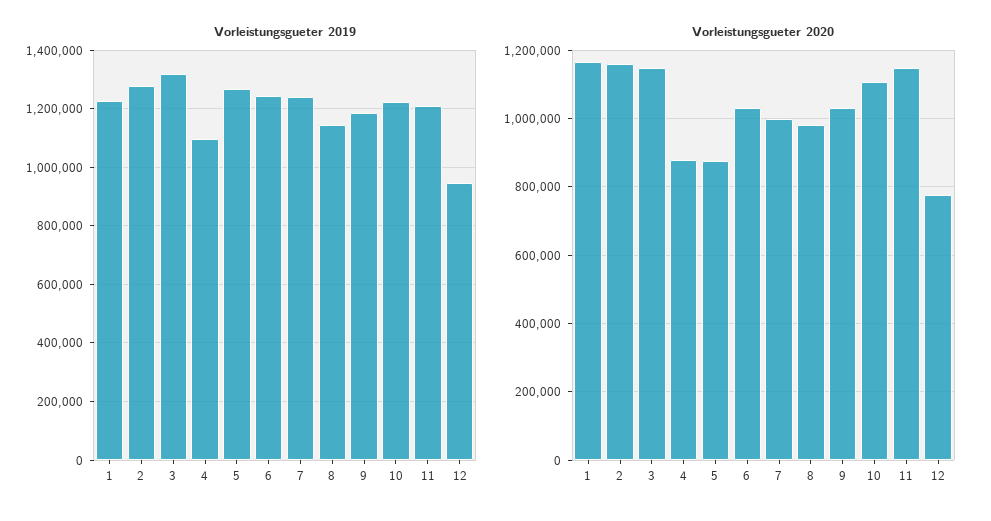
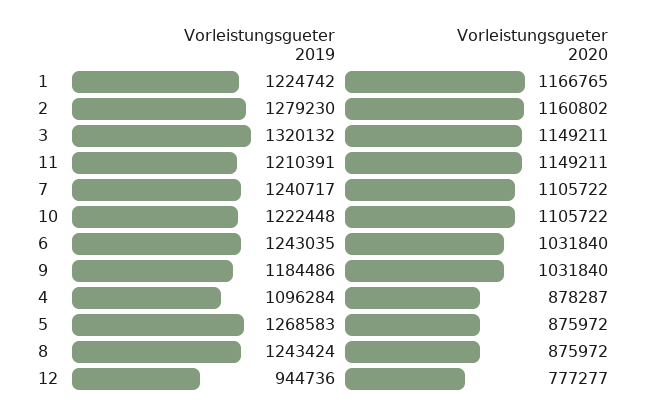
Vorleistungsgueter 2019, 8: 1150000 -> 1243424
Vorleistungsgueter 2020, 7: 1000000 -> 1105722
Vorleistungsgueter 2020, 8: 980000 -> 875972

